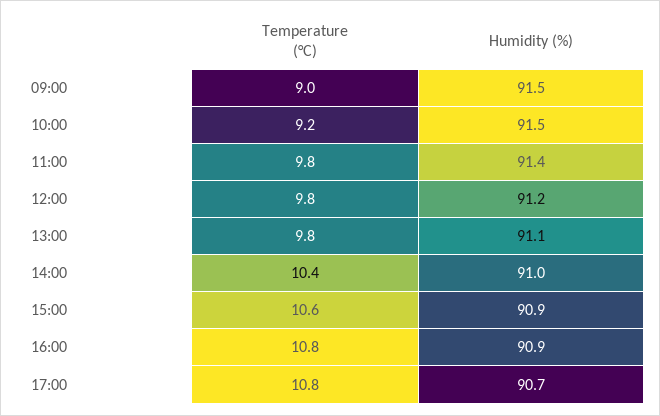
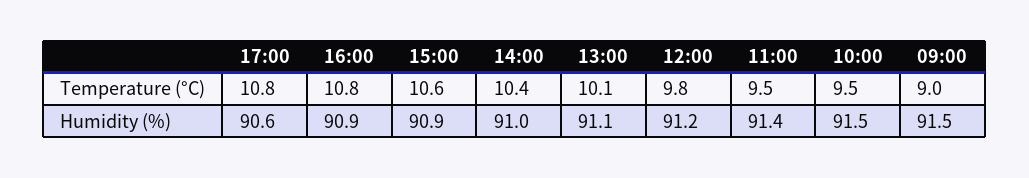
Temperature (°C), 10:00: 9.2 -> 9.5
Temperature (°C), 11:00: 9.8 -> 9.5
Temperature (°C), 13:00: 9.8 -> 10.1
Humidity (%), 17:00: 90.7 -> 90.6

